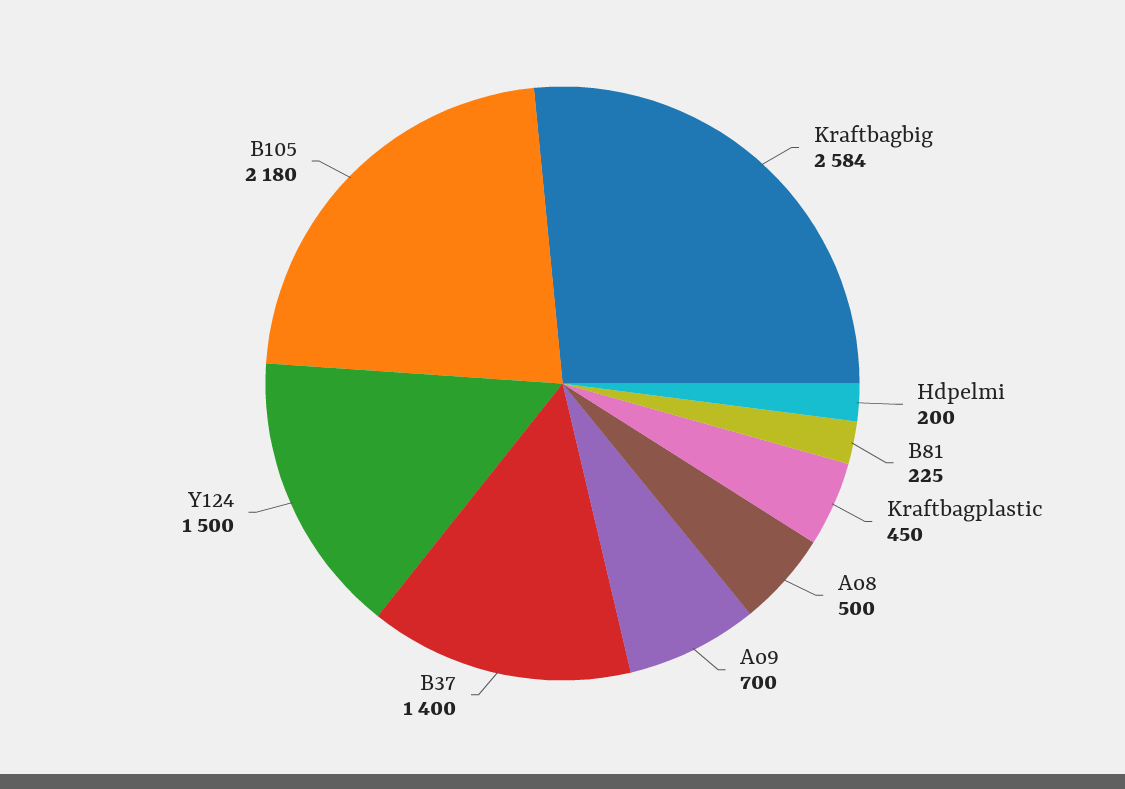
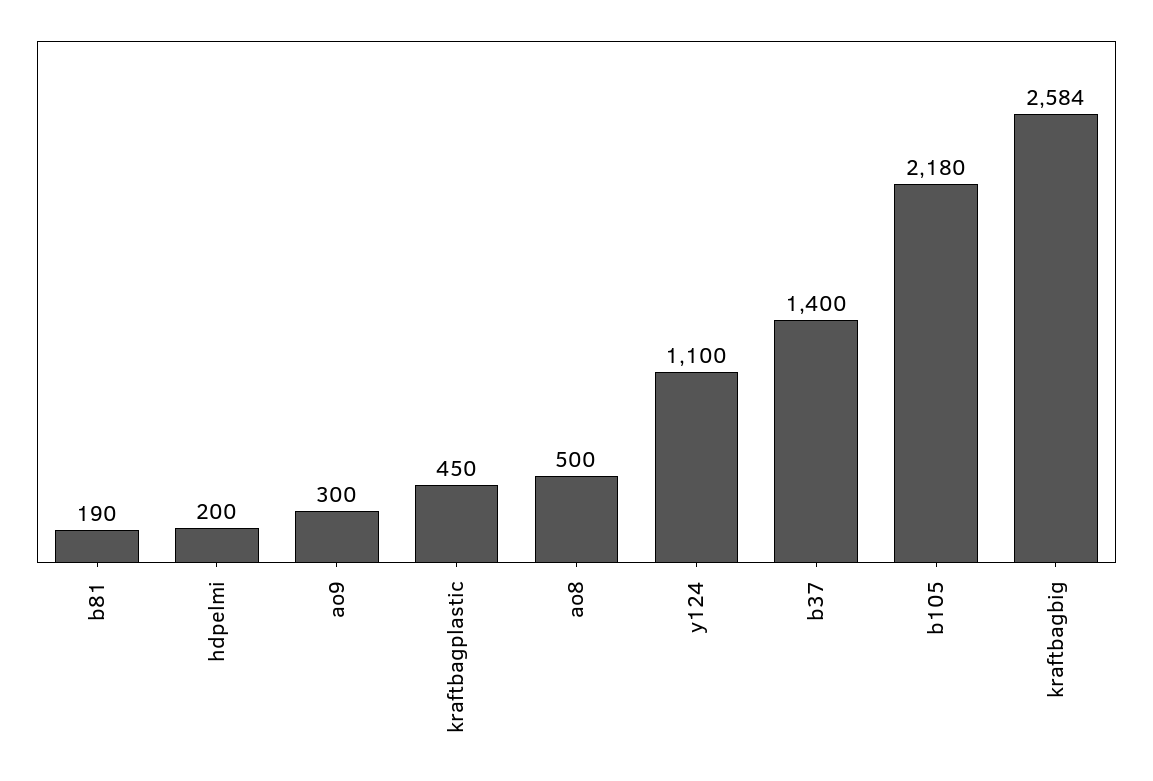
B81: 225 -> 190
Ao9: 700 -> 300
Y124: 1500 -> 1100

